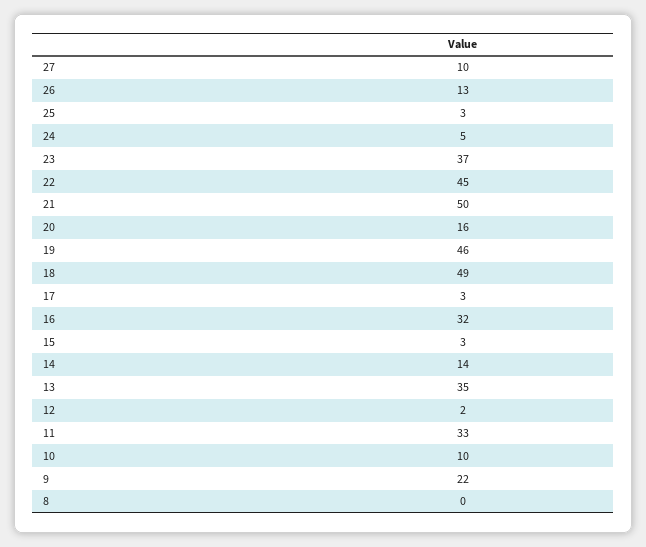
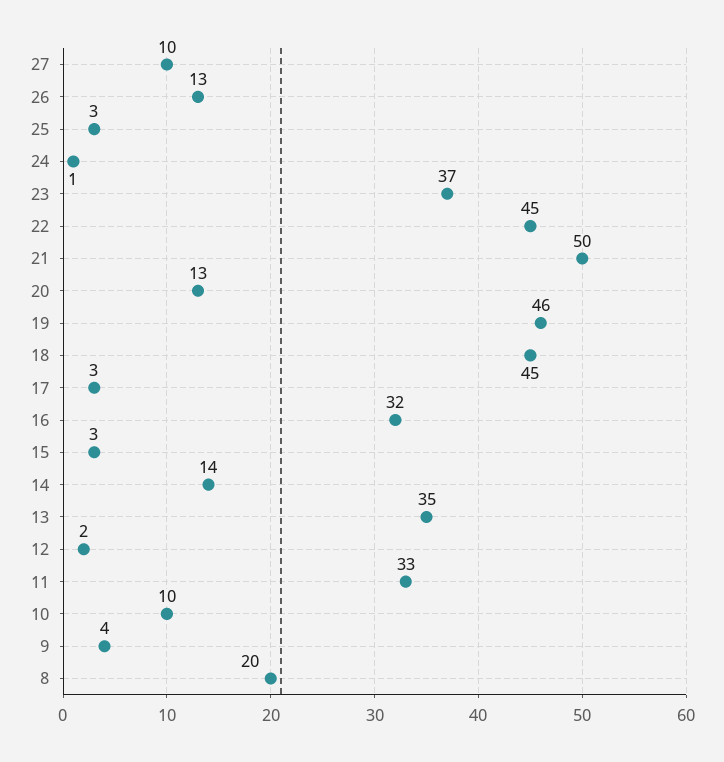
24: 5 -> 1
20: 16 -> 13
18: 49 -> 45
9: 22 -> 4
8: 0 -> 20

